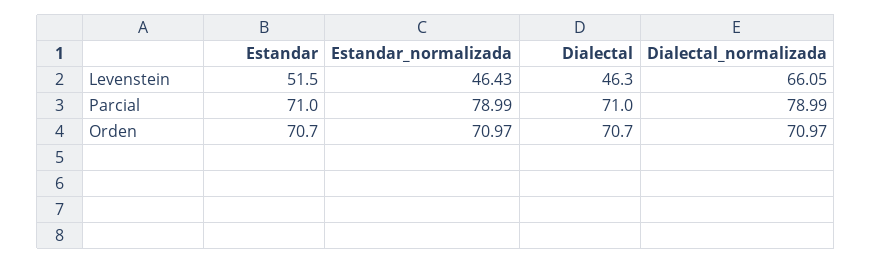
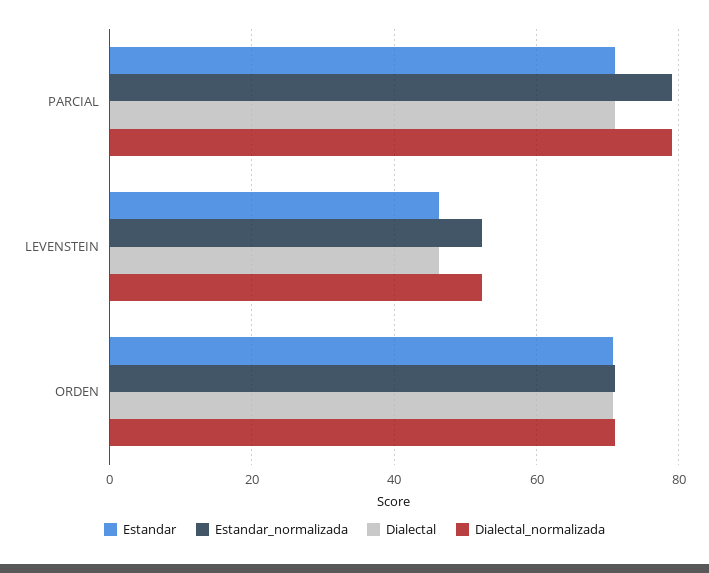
Estandar, Levenstein: 51.5 -> 46
Estandar_normalizada, Levenstein: 46.43 -> 52
Dialectal_normalizada, Levenstein: 66.05 -> 52

